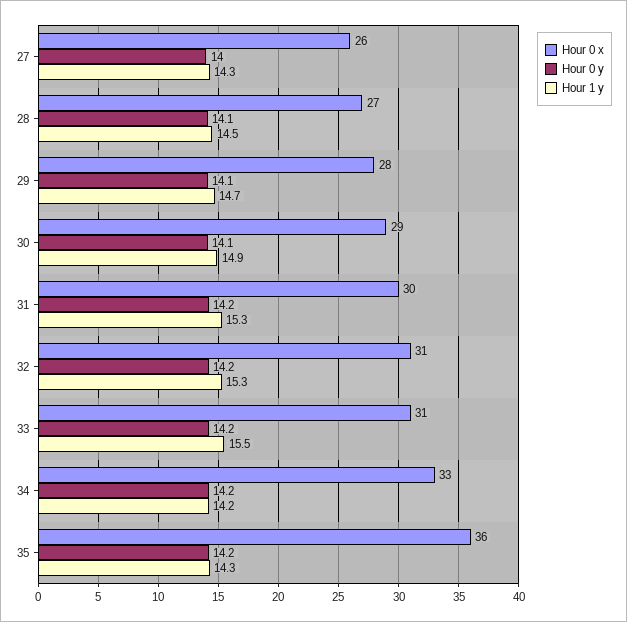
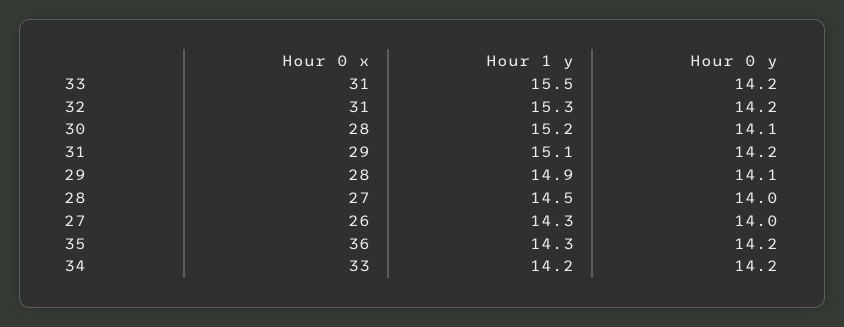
Hour 0 y, 28: 14.1 -> 14
Hour 1 y, 29: 14.7 -> 14.9
Hour 0 x, 30: 29 -> 28
Hour 1 y, 30: 14.9 -> 15.2
Hour 0 x, 31: 30 -> 29
Hour 1 y, 31: 15.3 -> 15.1

